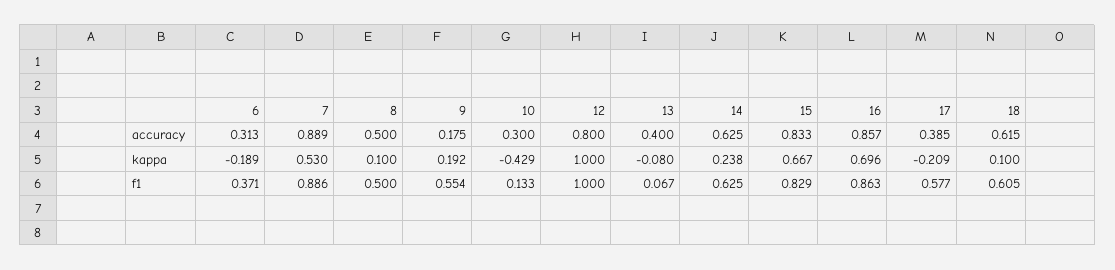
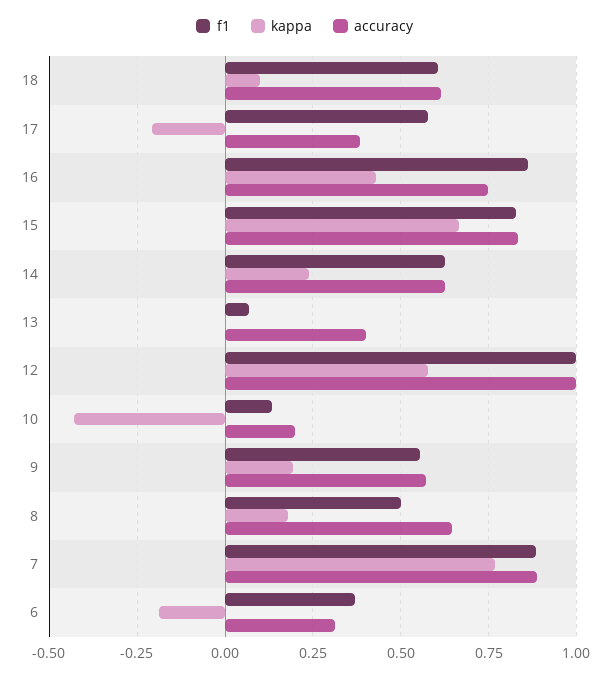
accuracy, 8: 0.5 -> 0.65
accuracy, 9: 0.175 -> 0.575
accuracy, 10: 0.3 -> 0.2
accuracy, 12: 0.8 -> 1
accuracy, 16: 0.857 -> 0.75
kappa, 7: 0.53 -> 0.775
kappa, 8: 0.1 -> 0.175
kappa, 12: 1 -> 0.575
kappa, 13: -0.08 -> 0
kappa, 16: 0.696 -> 0.425

